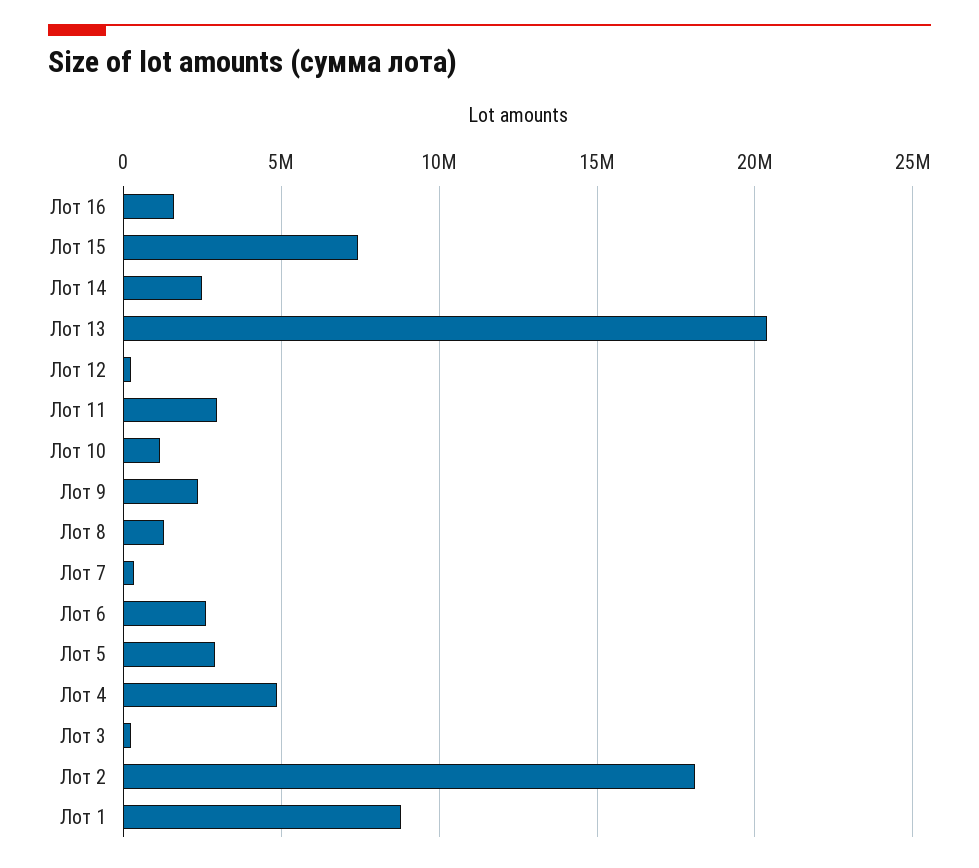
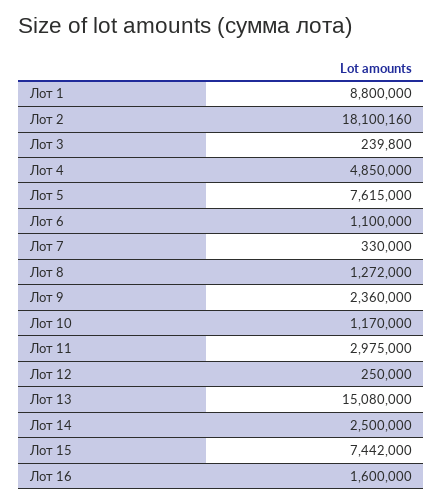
Лот 13: 20500000 -> 15080000
Лот 6: 2500000 -> 1100000
Лот 5: 3000000 -> 7615000

